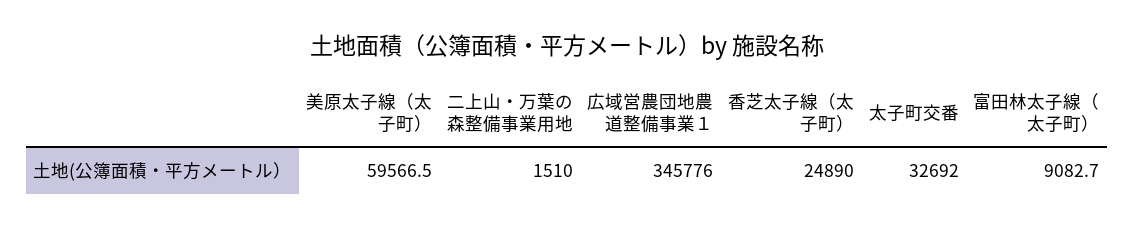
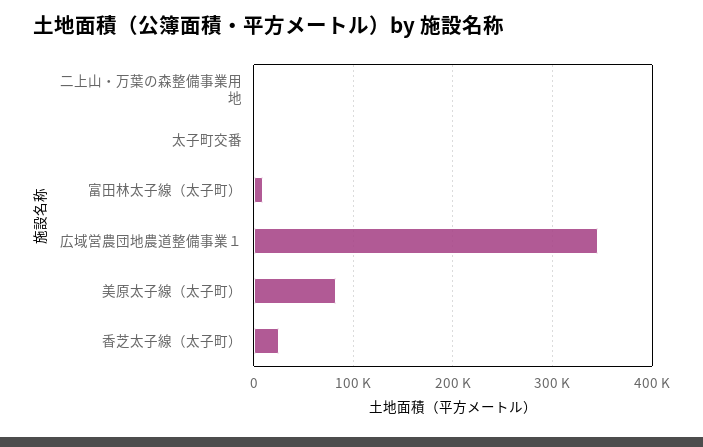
美原太子線（太子町）: 59566.5 -> 80000
太子町交番: 32692 -> 0

